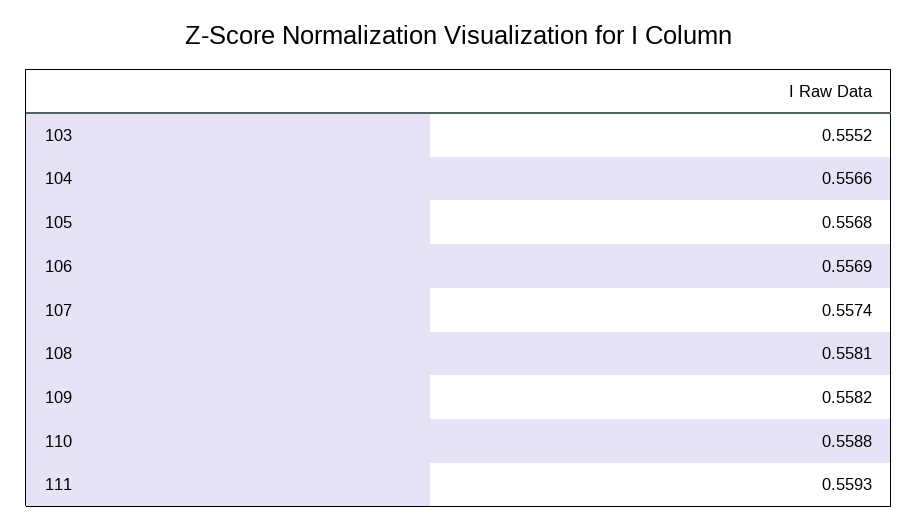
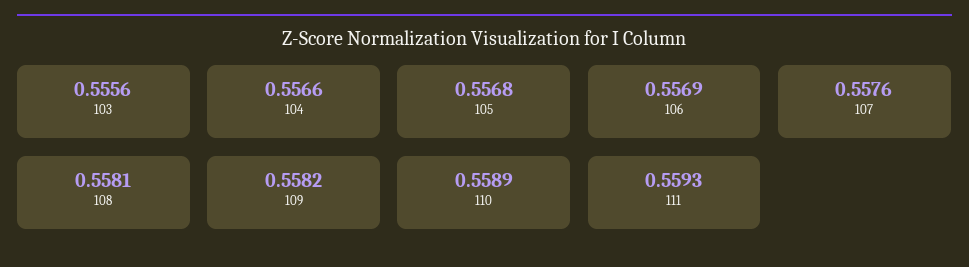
103: 0.5552 -> 0.5556
107: 0.5574 -> 0.5576
110: 0.5588 -> 0.5589

